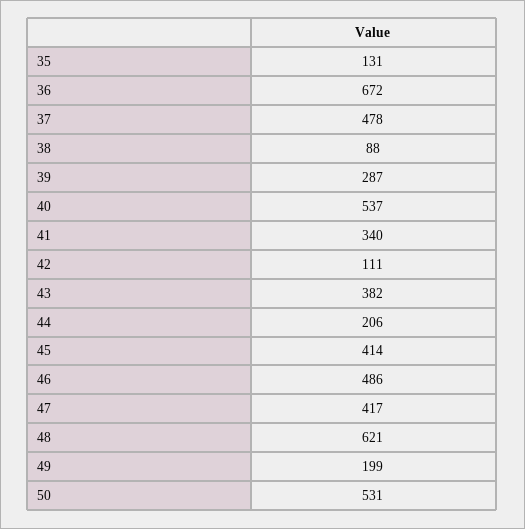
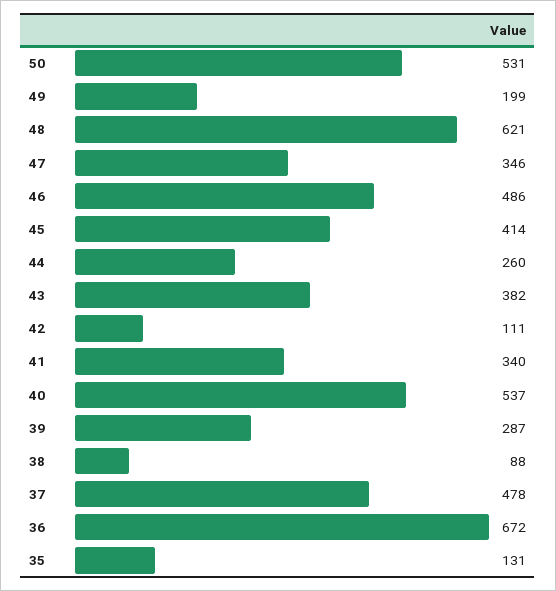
44: 206 -> 260
47: 417 -> 346

